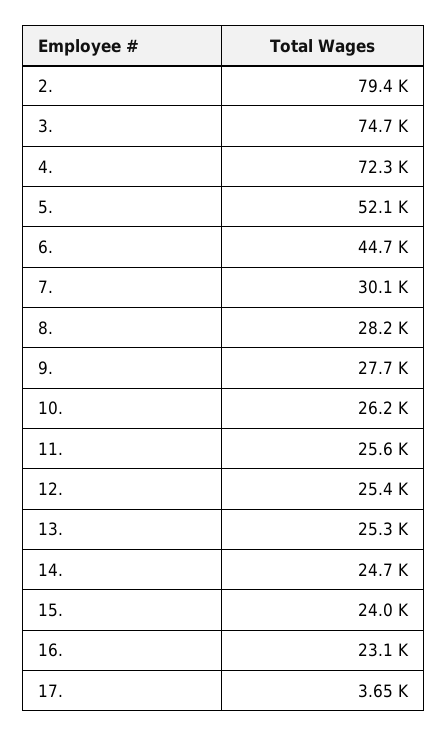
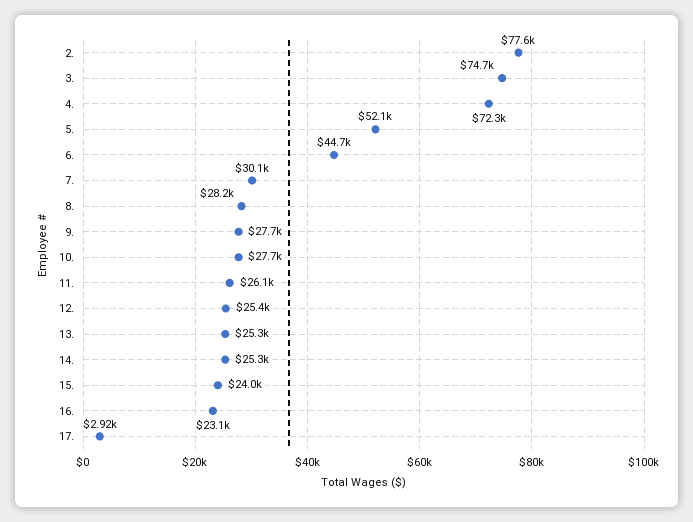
2.: 79400 -> 77600
10.: 26200 -> 27700
11.: 25600 -> 26100
14.: 24700 -> 25300
17.: 3650 -> 2920

